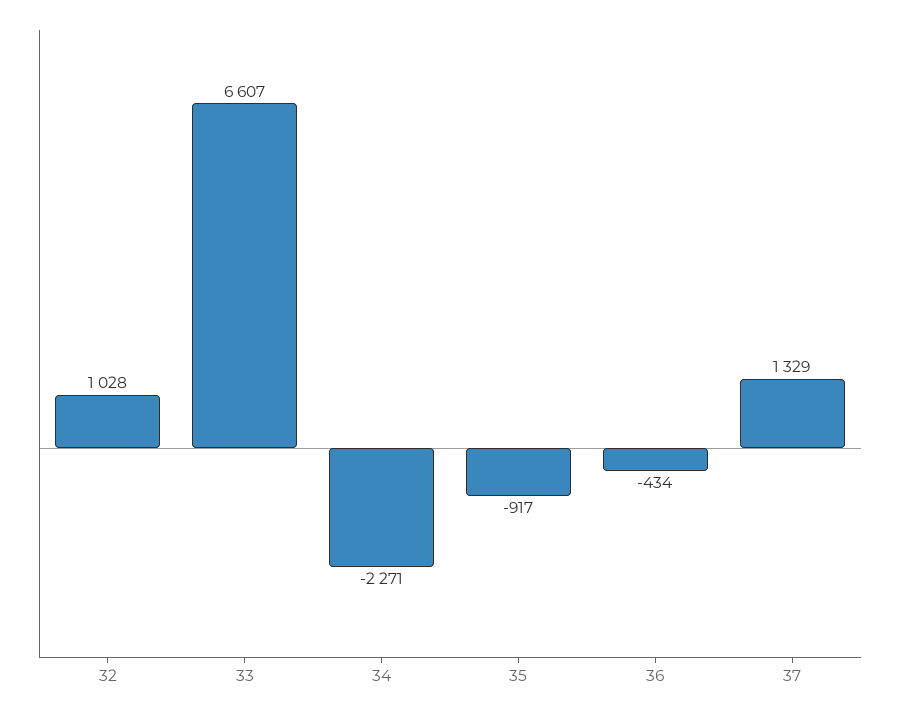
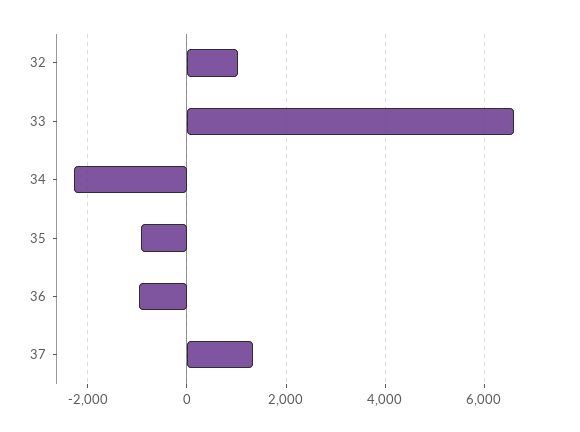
36: -434 -> -1000

